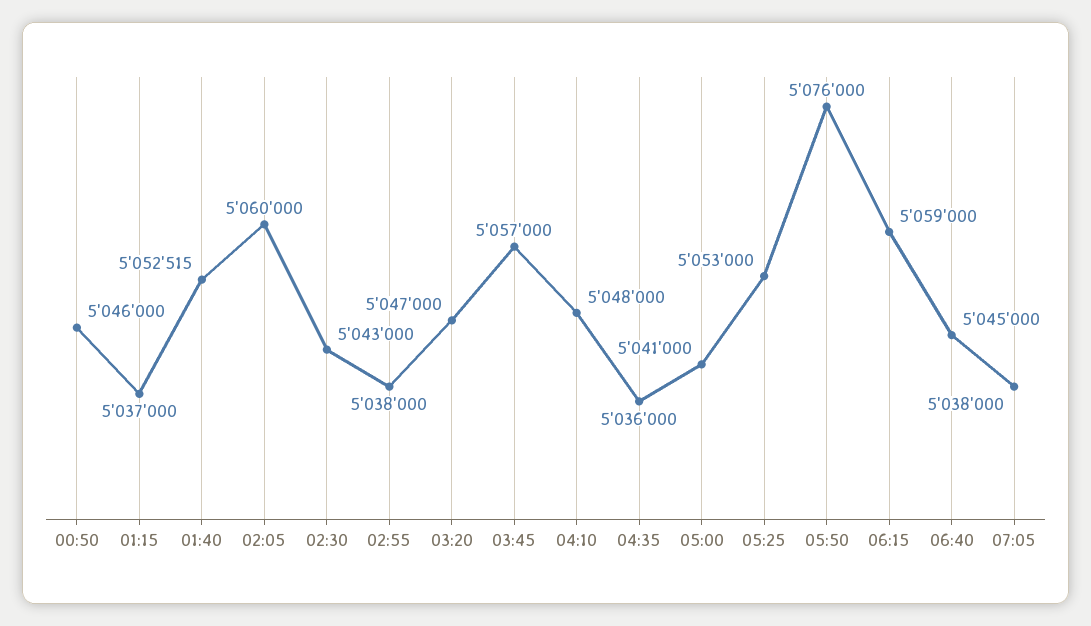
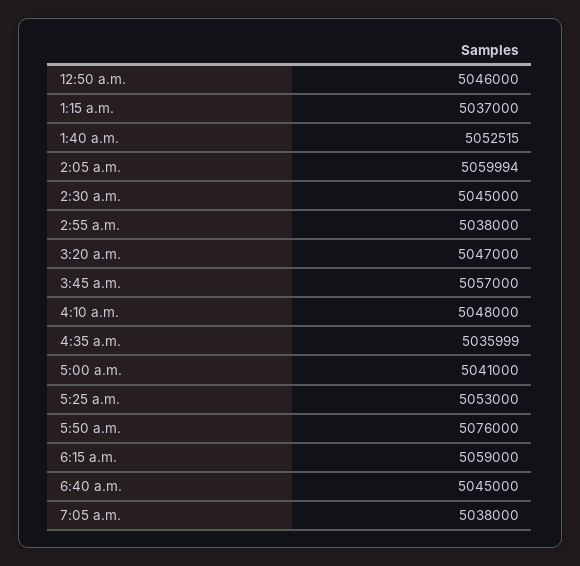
02:05: 5060000 -> 5059994
02:30: 5043000 -> 5045000
04:35: 5036000 -> 5035999

